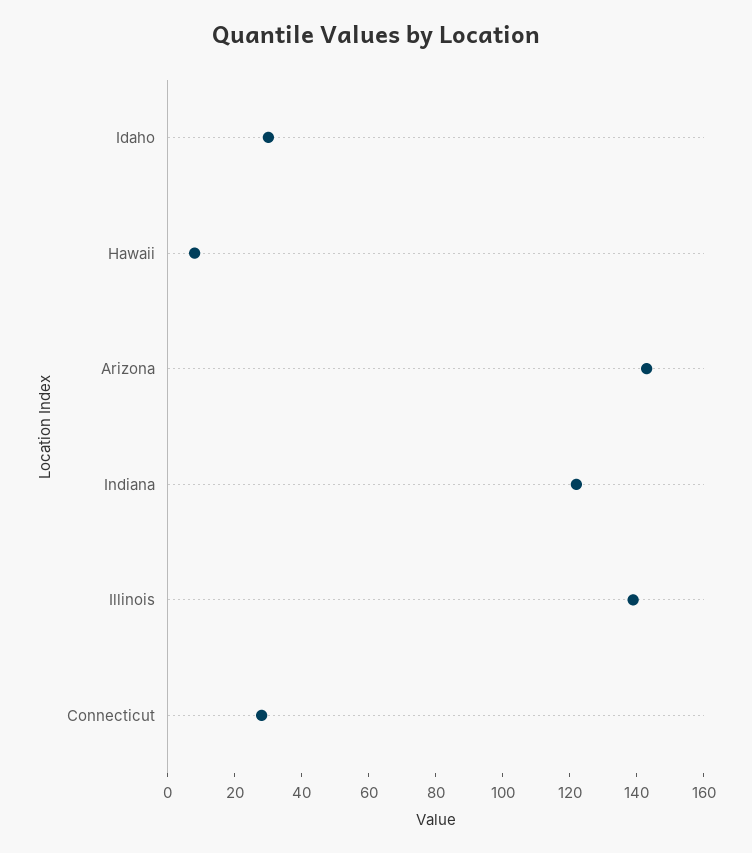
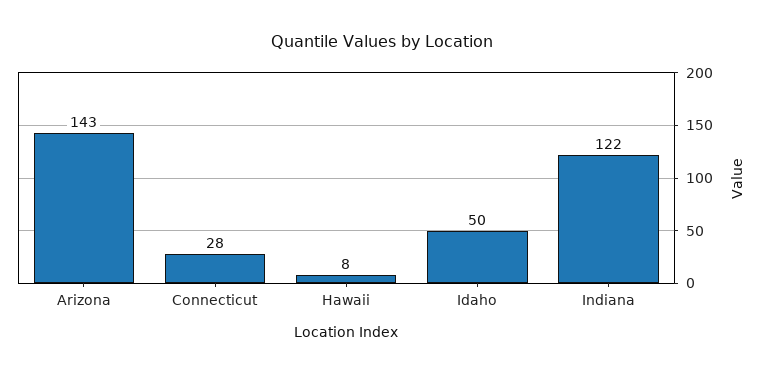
Idaho: 30 -> 50
Illinois: 140 -> none

